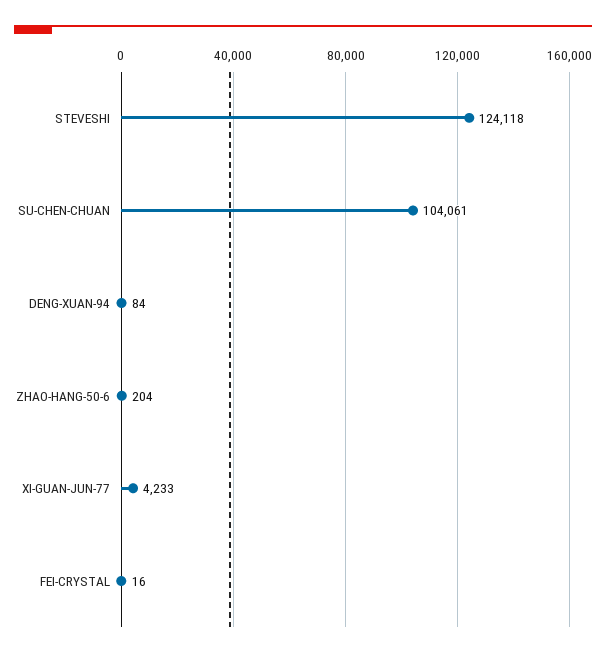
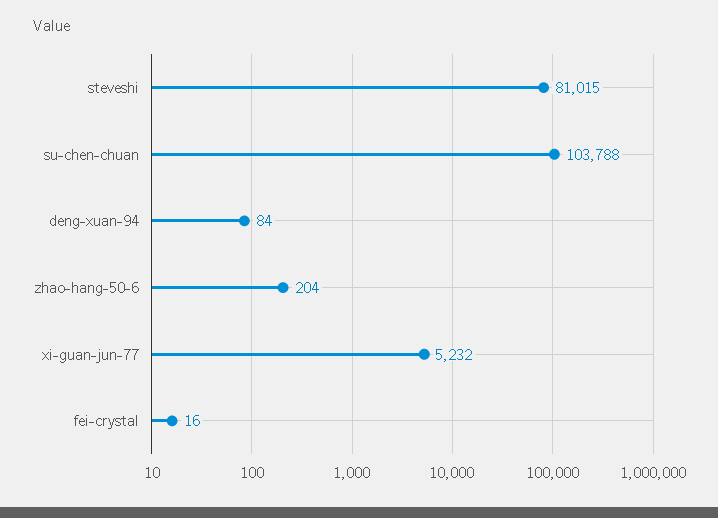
STEVESHI: 124118 -> 81015
SU-CHEN-CHUAN: 104061 -> 103788
XI-GUAN-JUN-77: 4233 -> 5232

